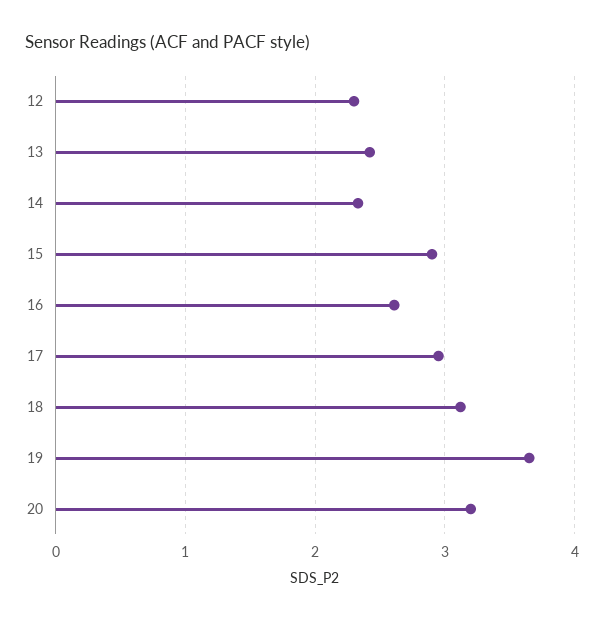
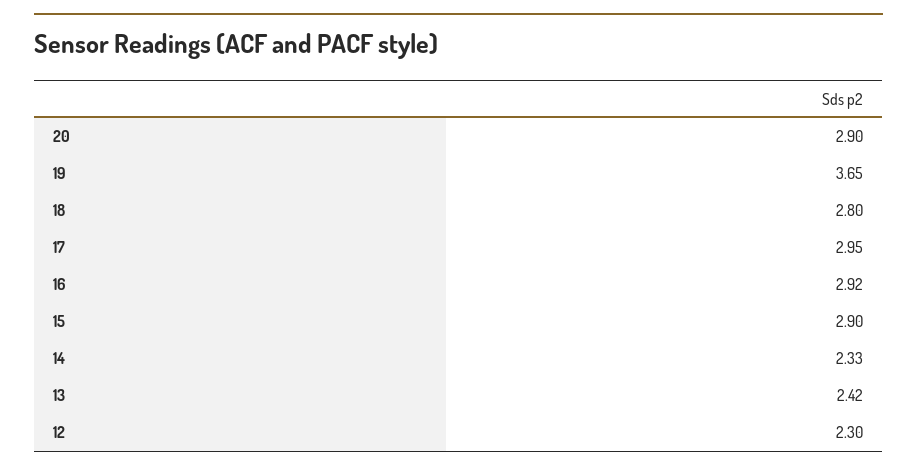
16: 2.6 -> 2.92
18: 3.1 -> 2.8
20: 3.2 -> 2.9

